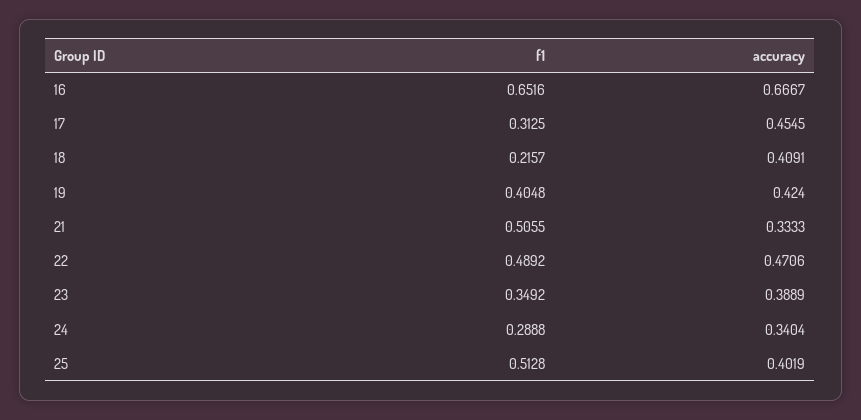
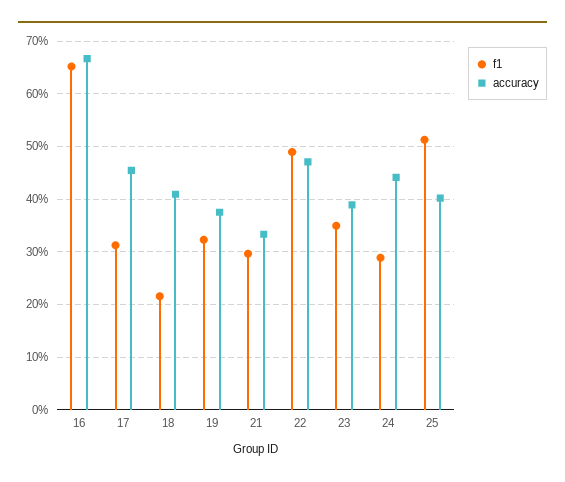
f1, 19: 0.4048 -> 0.32
accuracy, 19: 0.424 -> 0.38
f1, 21: 0.5055 -> 0.3
accuracy, 24: 0.3404 -> 0.44

